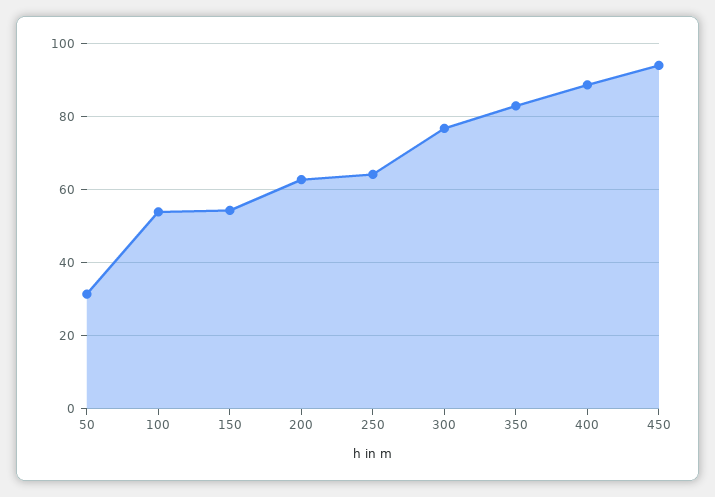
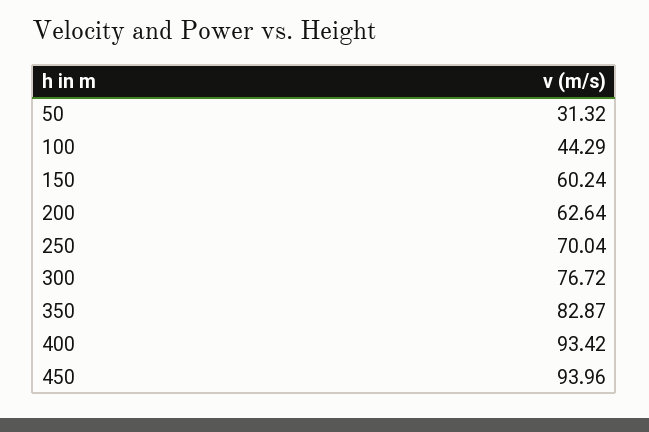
100: 54 -> 44.29
150: 54 -> 60.24
250: 64 -> 70.04
400: 88 -> 93.42

